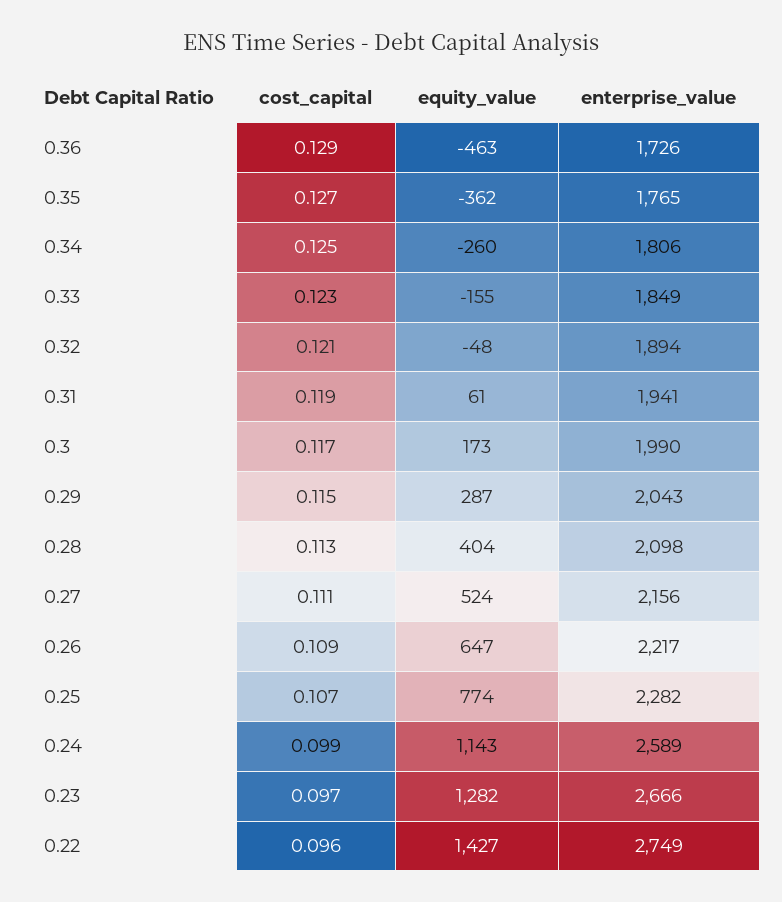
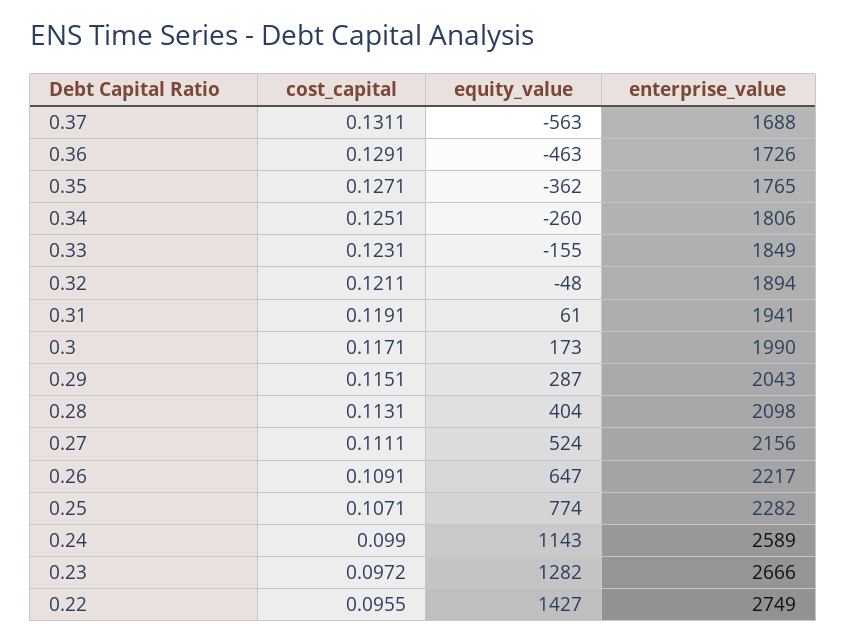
cost_capital, 0.37: none -> 0.1311
equity_value, 0.37: none -> -563
enterprise_value, 0.37: none -> 1688

